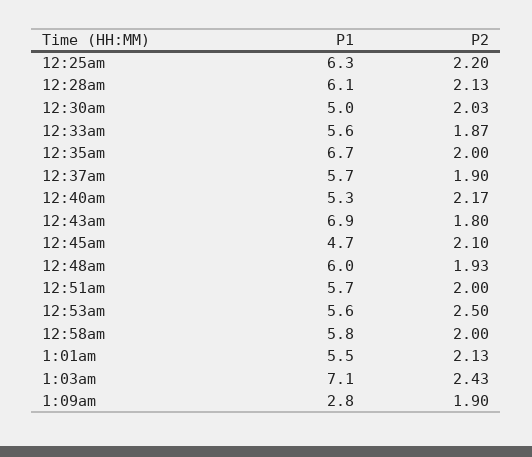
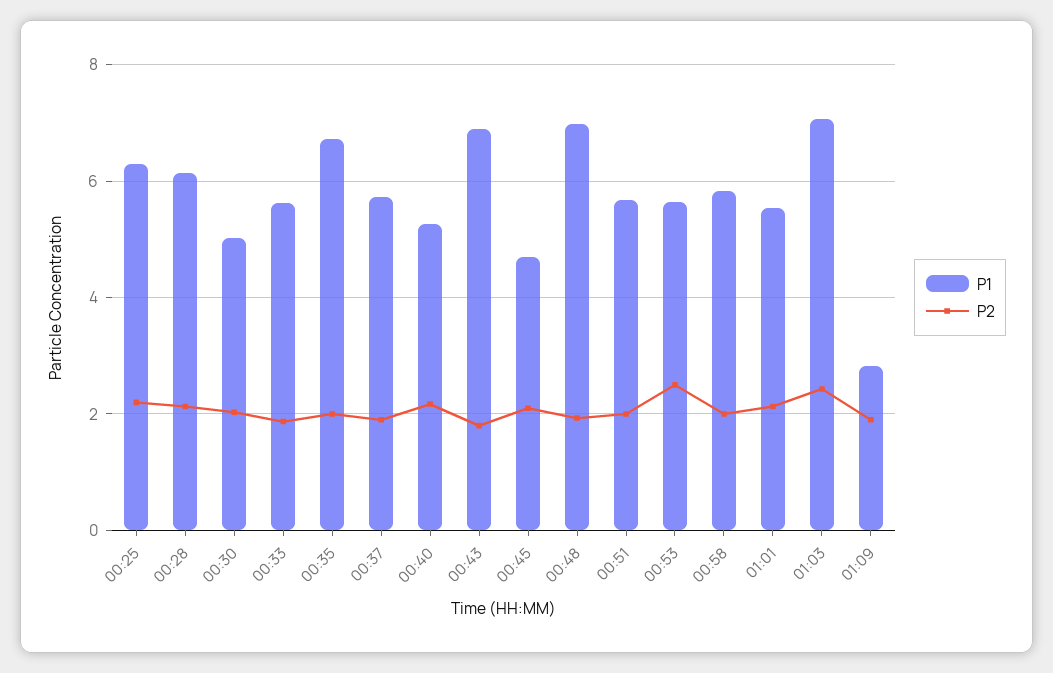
P1, 12:48am: 6 -> 7

